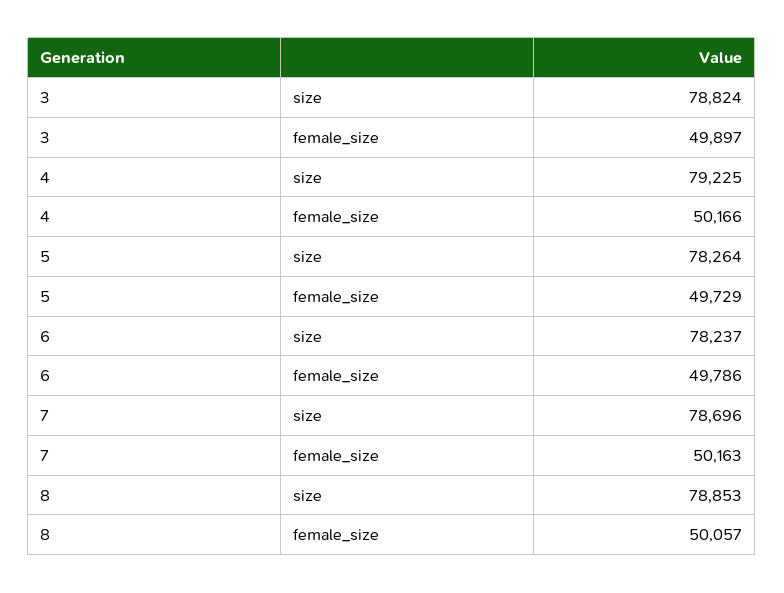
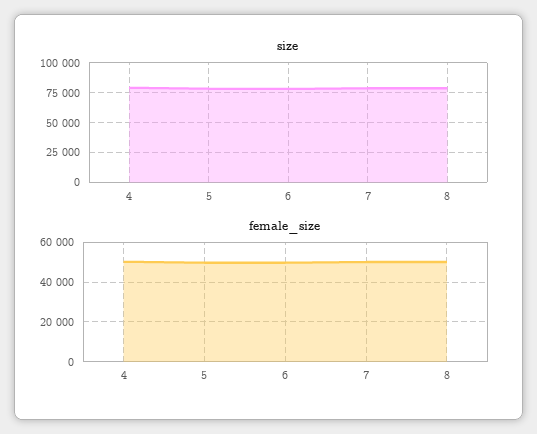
size, 3: 78824 -> none
female_size, 3: 49897 -> none

